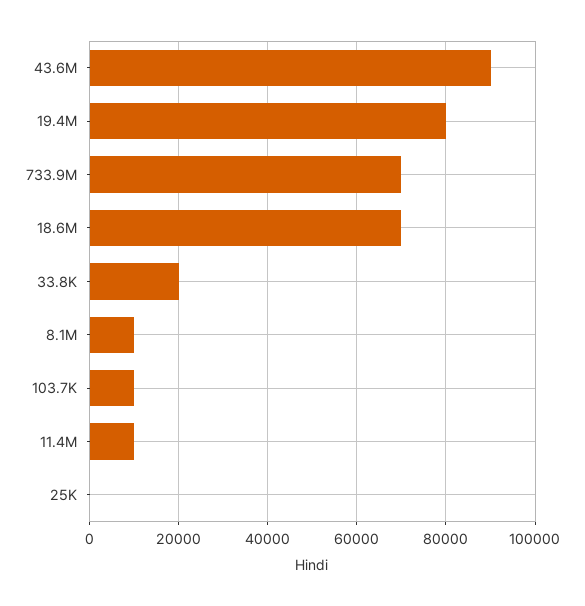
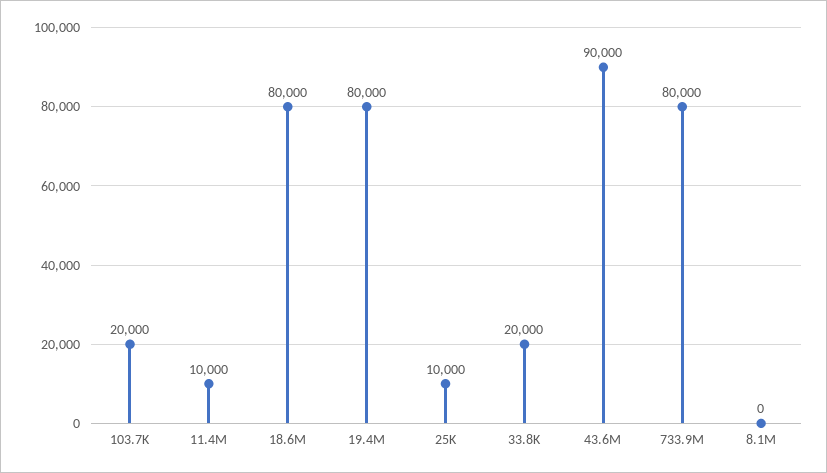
733.9M: 70000 -> 80000
18.6M: 70000 -> 80000
8.1M: 10000 -> 0
103.7K: 10000 -> 20000
25K: 0 -> 10000

